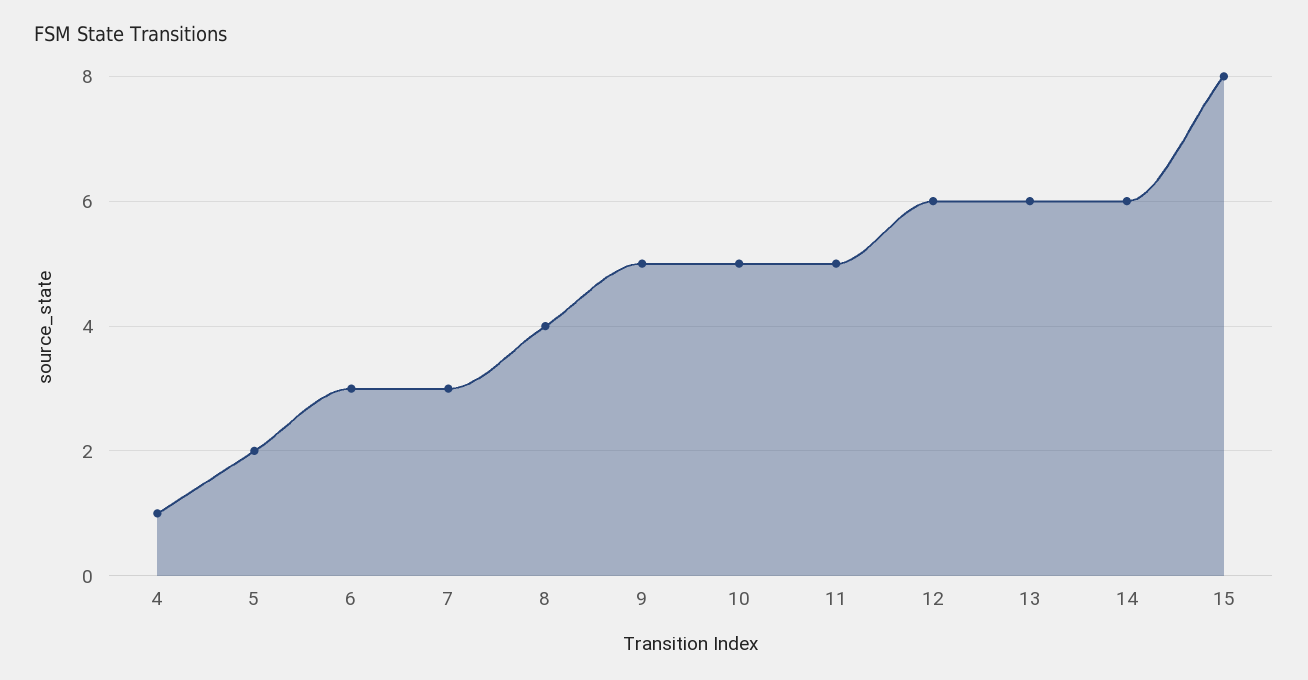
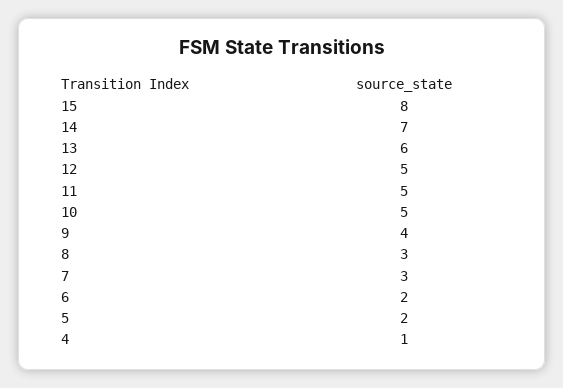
6: 3 -> 2
8: 4 -> 3
9: 5 -> 4
12: 6 -> 5
14: 6 -> 7

